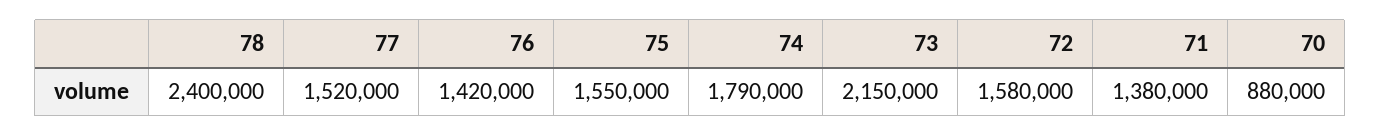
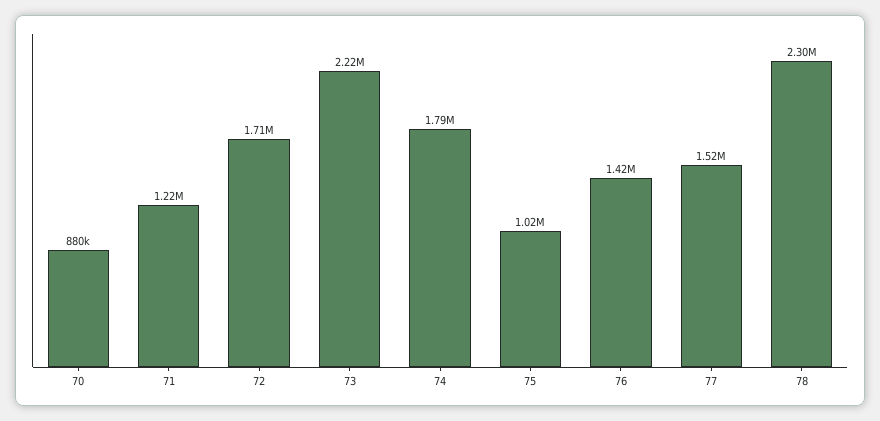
78: 2400000 -> 2300000
75: 1550000 -> 1020000
73: 2150000 -> 2220000
72: 1580000 -> 1710000
71: 1380000 -> 1220000

